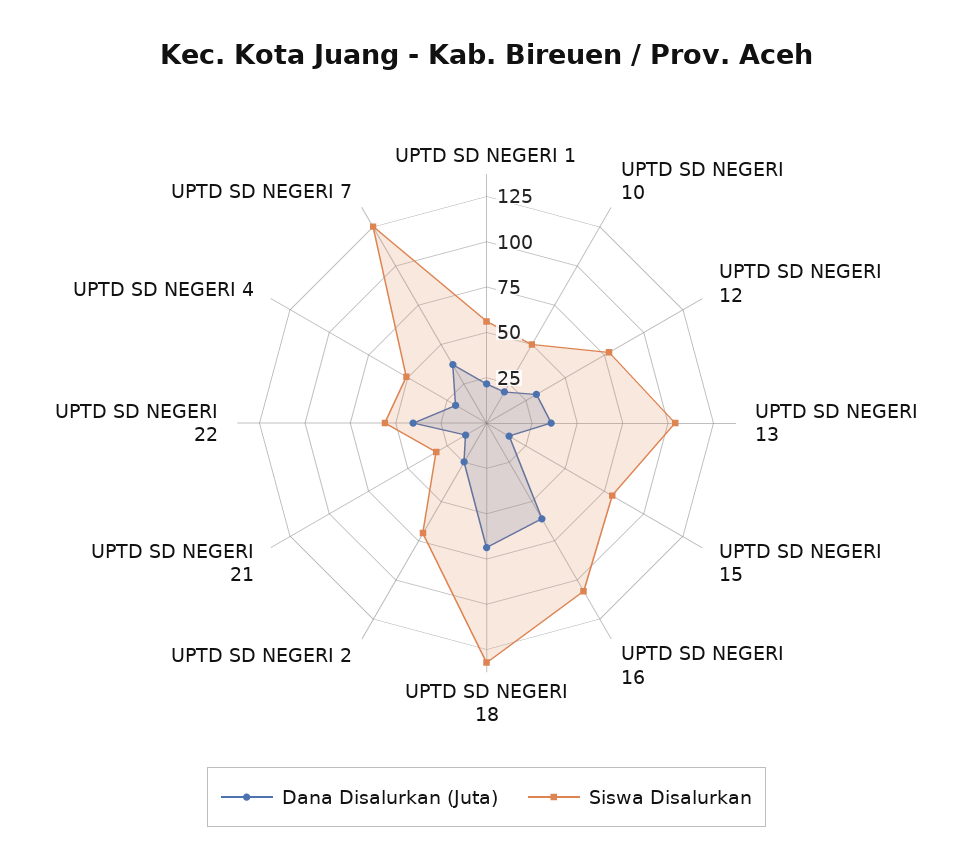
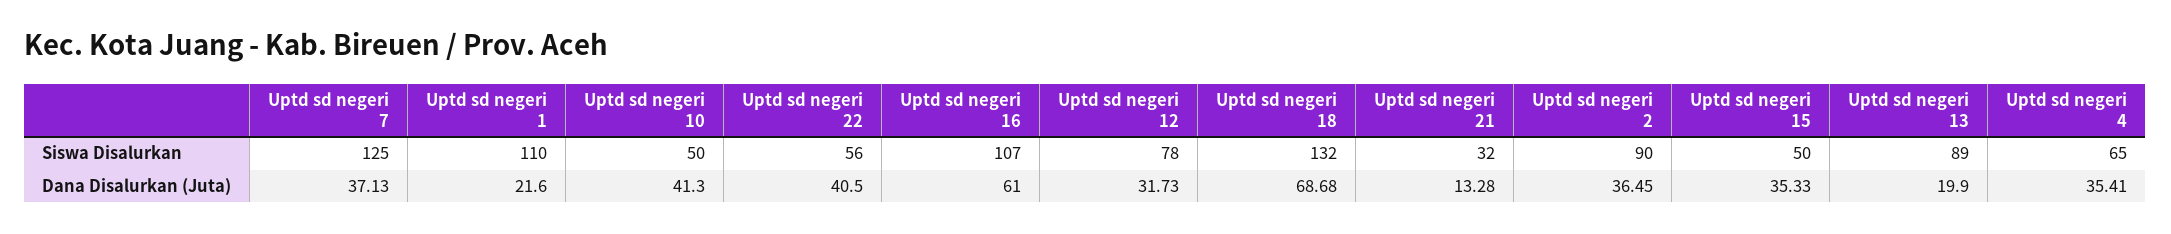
Siswa Disalurkan, UPTD SD NEGERI 1: 55 -> 110
Dana Disalurkan (Juta), UPTD SD NEGERI 10: 20 -> 41.3
Dana Disalurkan (Juta), UPTD SD NEGERI 13: 35 -> 19.9
Siswa Disalurkan, UPTD SD NEGERI 13: 105 -> 89
Dana Disalurkan (Juta), UPTD SD NEGERI 15: 15 -> 35.33
Siswa Disalurkan, UPTD SD NEGERI 15: 80 -> 50
Dana Disalurkan (Juta), UPTD SD NEGERI 2: 25 -> 36.45
Siswa Disalurkan, UPTD SD NEGERI 2: 70 -> 90
Dana Disalurkan (Juta), UPTD SD NEGERI 4: 20 -> 35.41
Siswa Disalurkan, UPTD SD NEGERI 4: 50 -> 65

